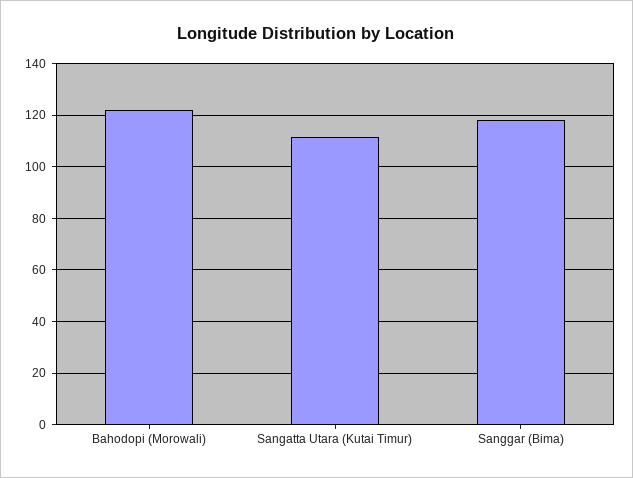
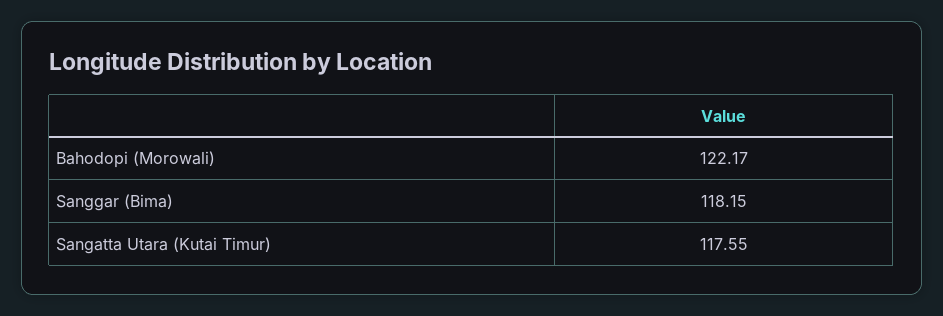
Sangatta Utara (Kutai Timur): 112.5 -> 117.55

